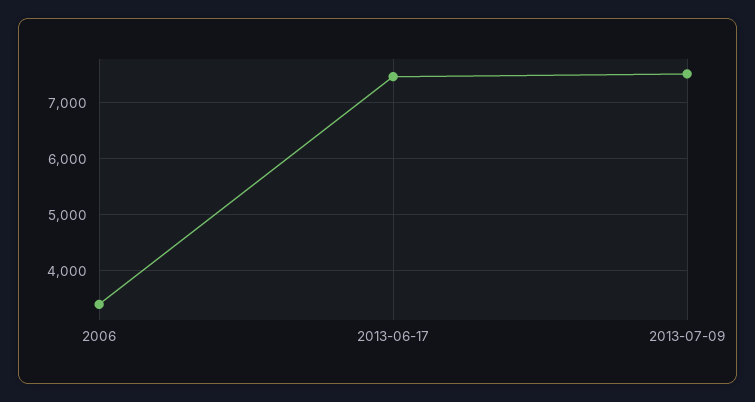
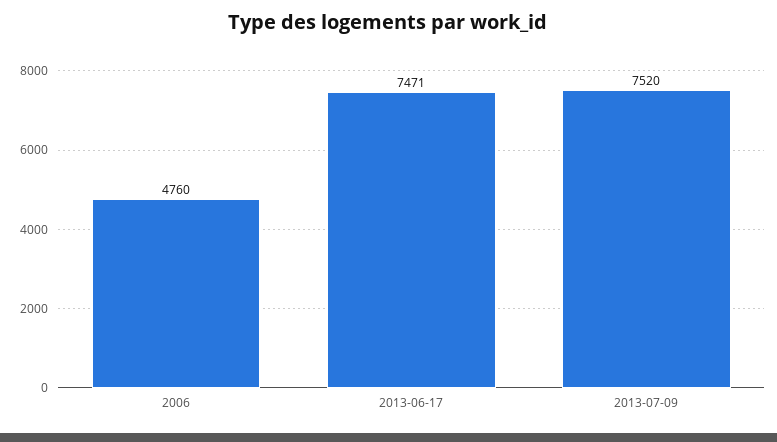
2006: 3400 -> 4760

